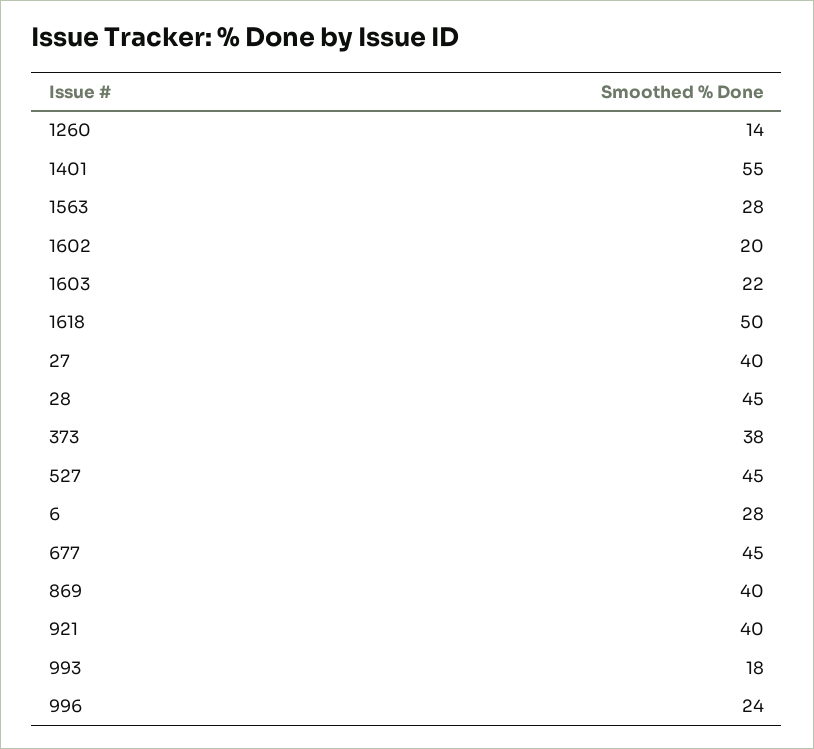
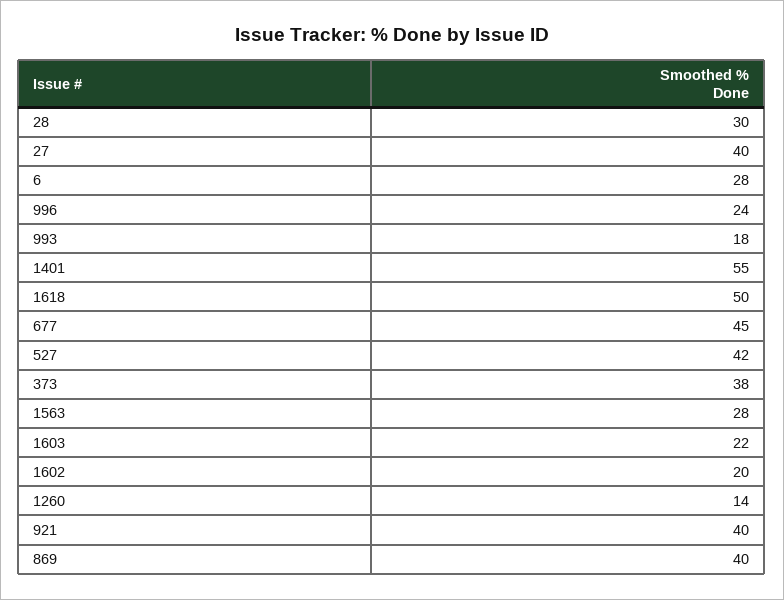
28: 45 -> 30
527: 45 -> 42

